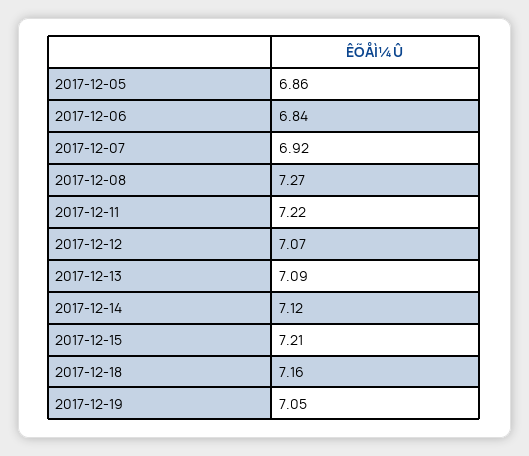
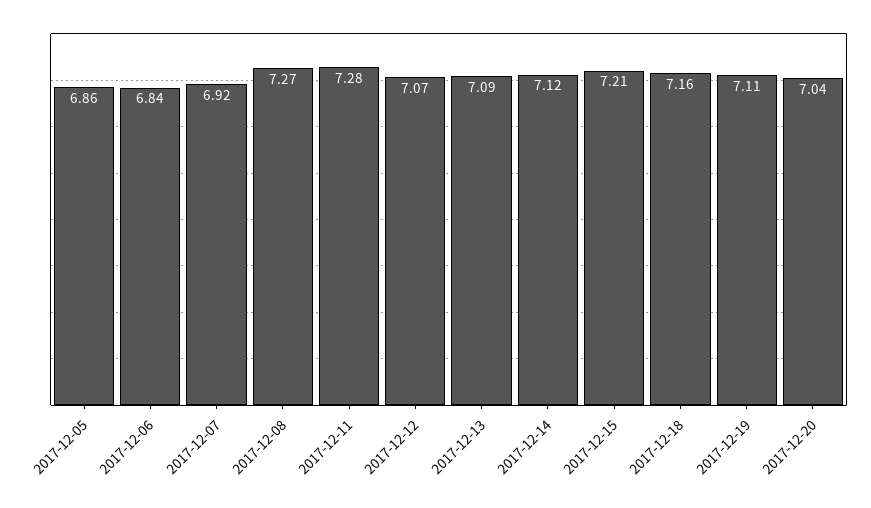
2017-12-11: 7.22 -> 7.28
2017-12-19: 7.05 -> 7.11
2017-12-20: none -> 7.04

